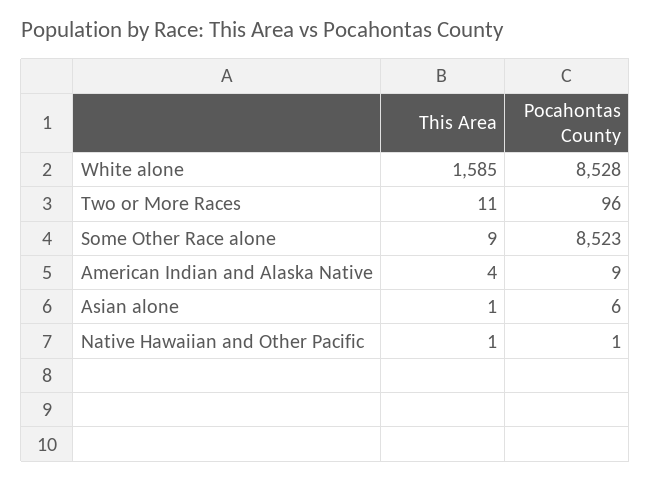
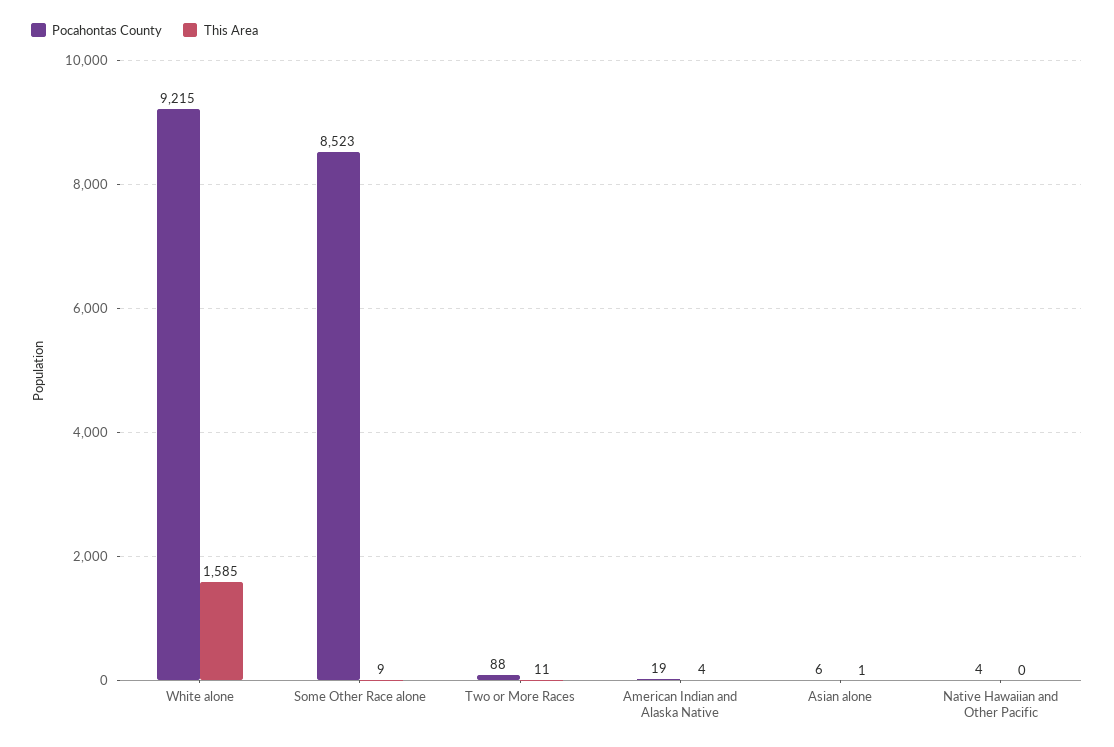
Pocahontas County, White alone: 8528 -> 9215
Pocahontas County, Two or More Races: 96 -> 88
Pocahontas County, American Indian and Alaska Native: 9 -> 19
This Area, Native Hawaiian and Other Pacific: 1 -> 0
Pocahontas County, Native Hawaiian and Other Pacific: 1 -> 4

